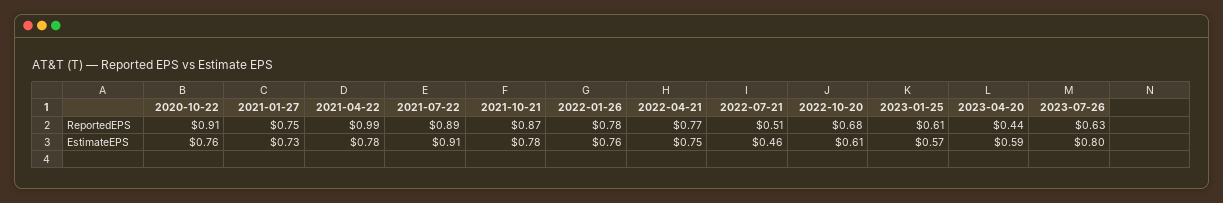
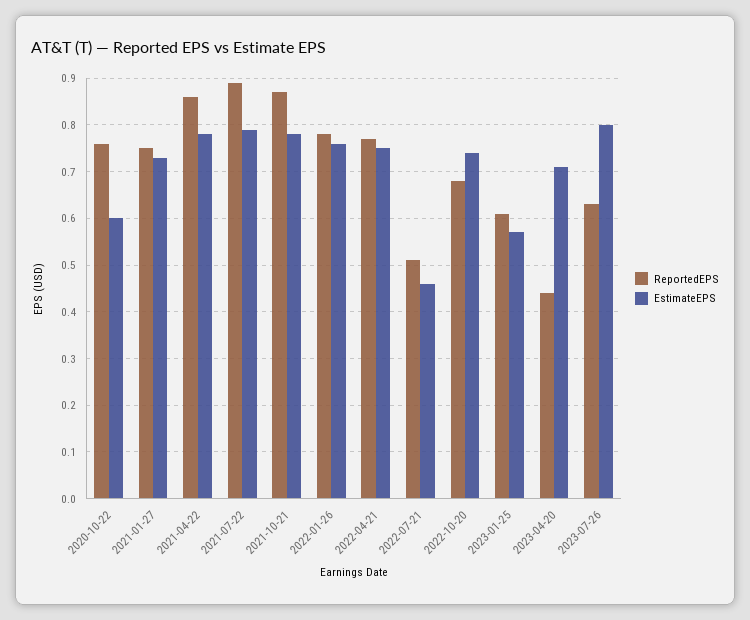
ReportedEPS, 2020-10-22: 0.91 -> 0.75
ReportedEPS, 2021-04-22: 0.99 -> 0.85
EstimateEPS, 2020-10-22: 0.76 -> 0.6
EstimateEPS, 2021-07-22: 0.91 -> 0.8
EstimateEPS, 2022-10-20: 0.61 -> 0.75
EstimateEPS, 2023-04-20: 0.59 -> 0.7

